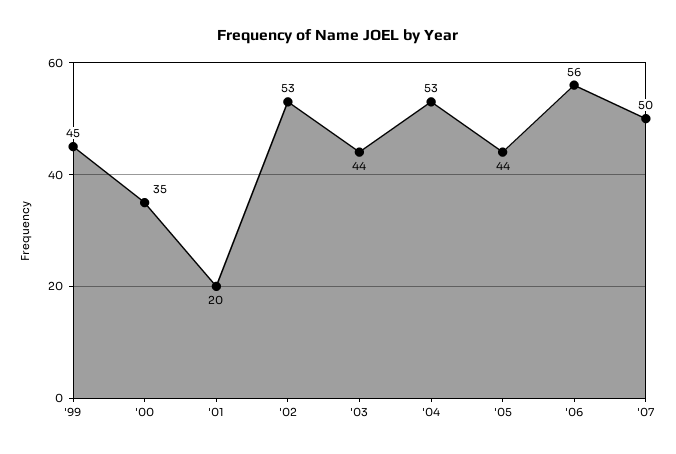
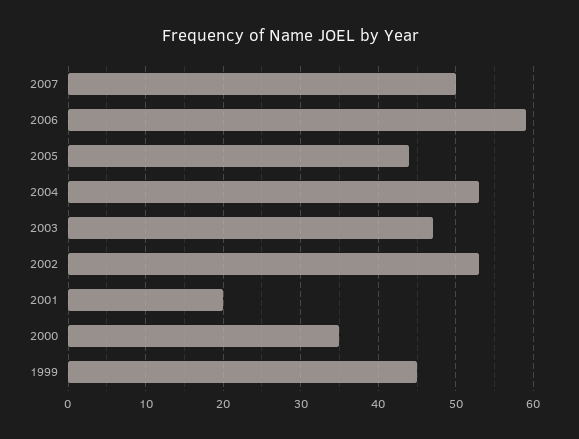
'03: 44 -> 47
'06: 56 -> 59

